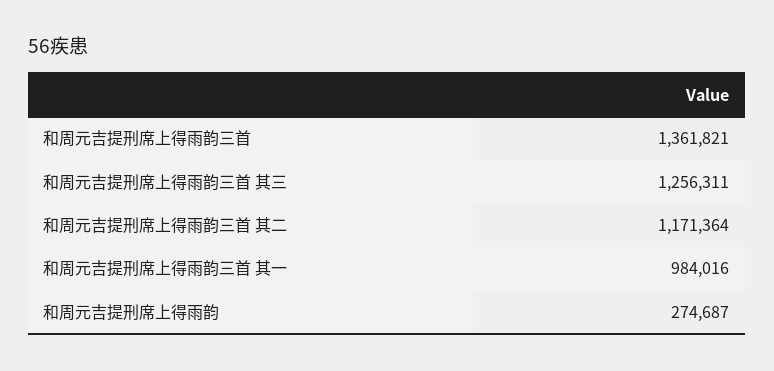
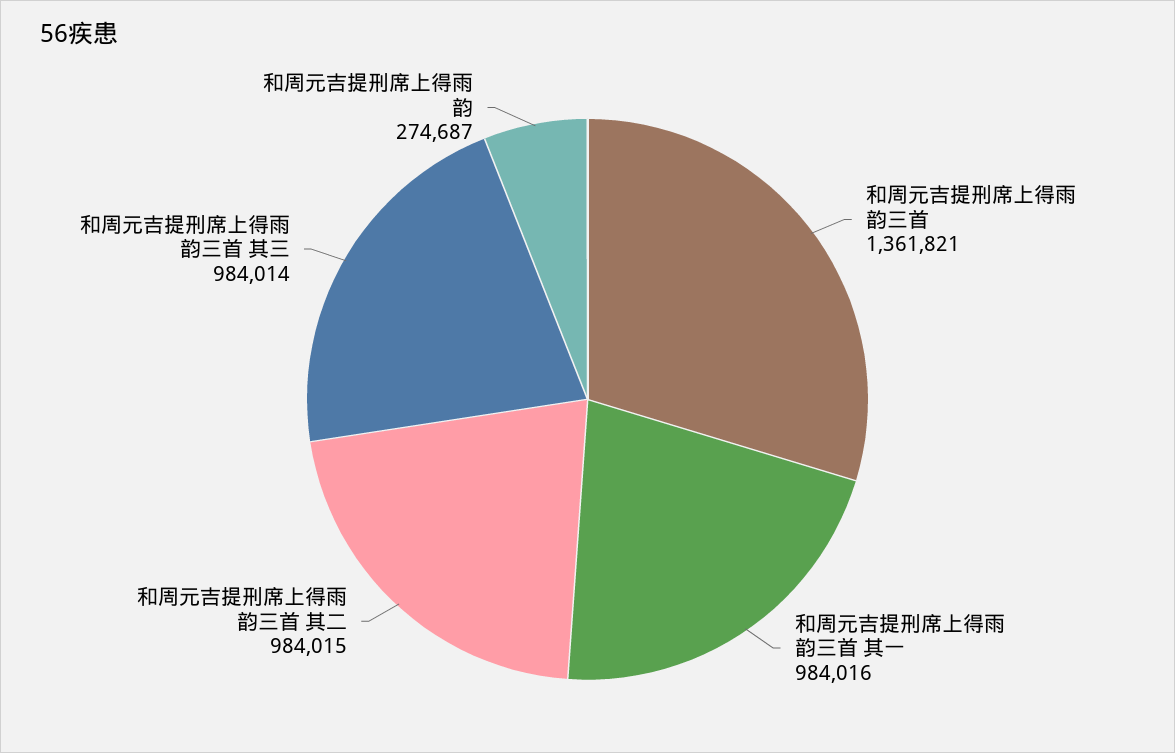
和周元吉提刑席上得雨韵三首 其三: 1256311 -> 984014
和周元吉提刑席上得雨韵三首 其二: 1171364 -> 984015

